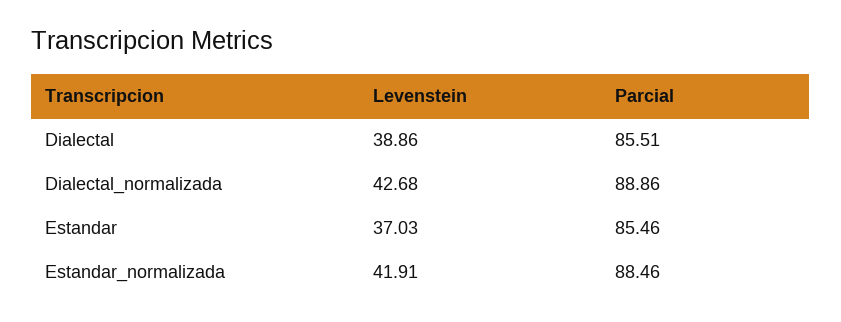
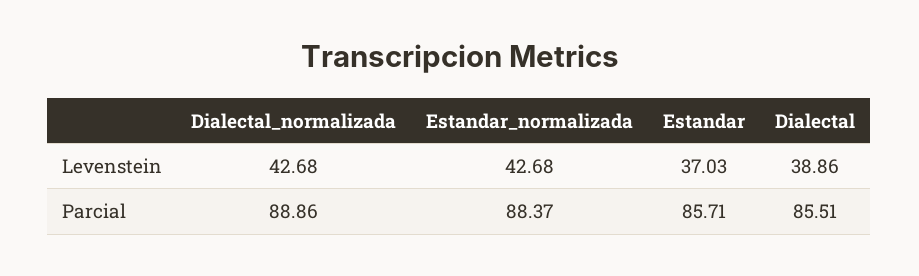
Parcial, Estandar: 85.46 -> 85.71
Levenstein, Estandar_normalizada: 41.91 -> 42.68
Parcial, Estandar_normalizada: 88.46 -> 88.37

